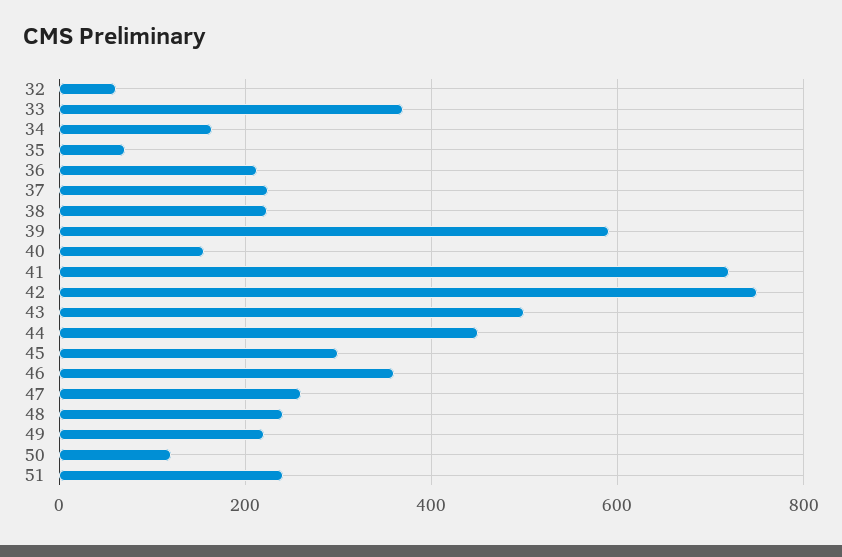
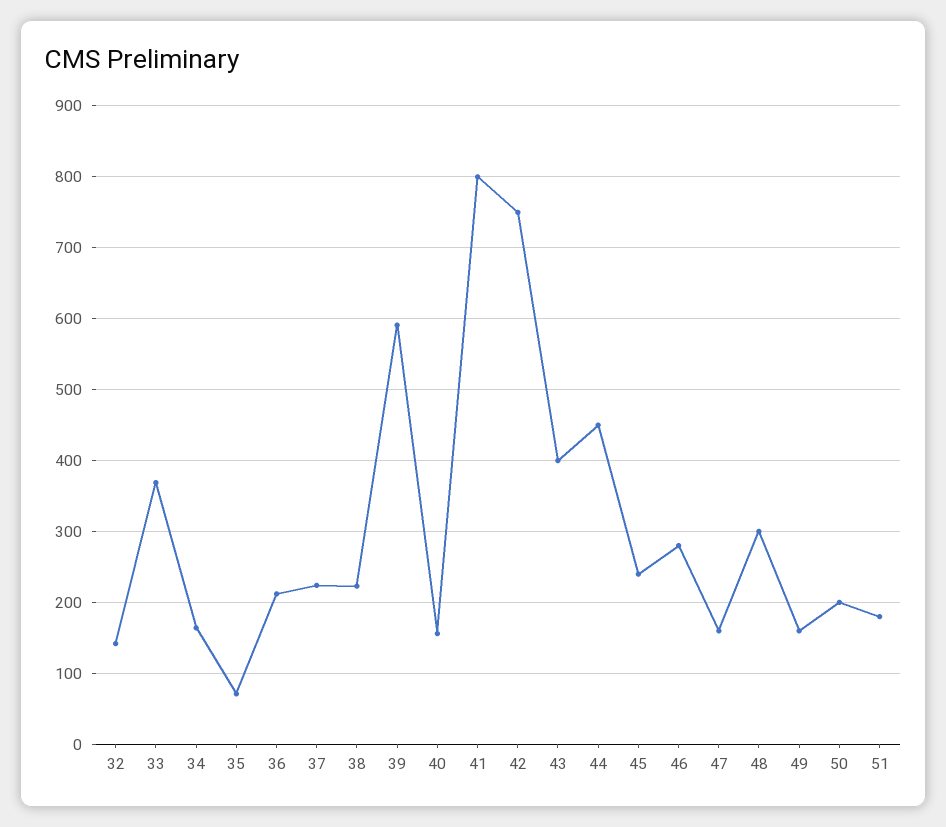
32: 60 -> 140
41: 720 -> 800
43: 500 -> 400
45: 300 -> 240
46: 360 -> 280
47: 260 -> 160
48: 240 -> 300
49: 220 -> 160
50: 120 -> 200
51: 240 -> 180

